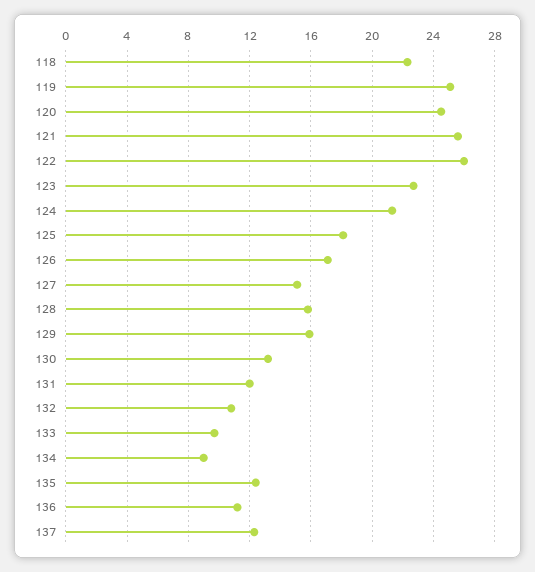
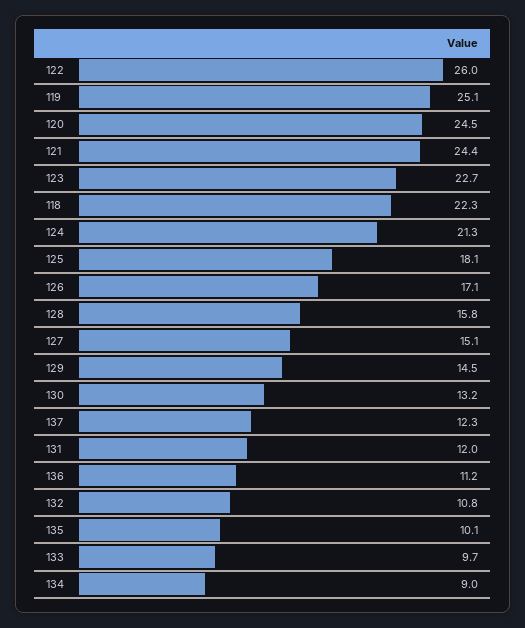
121: 25.5 -> 24.4
129: 16 -> 14.5
135: 12.5 -> 10.1

